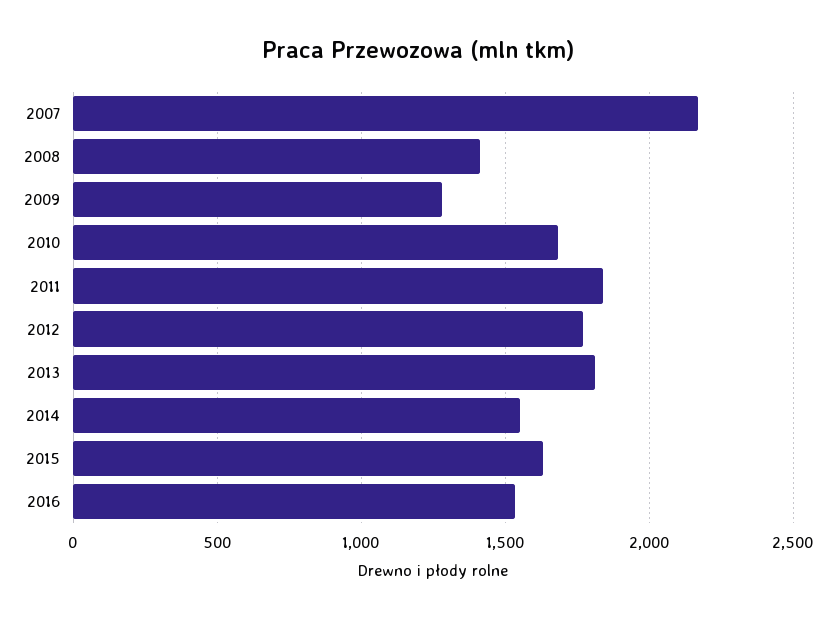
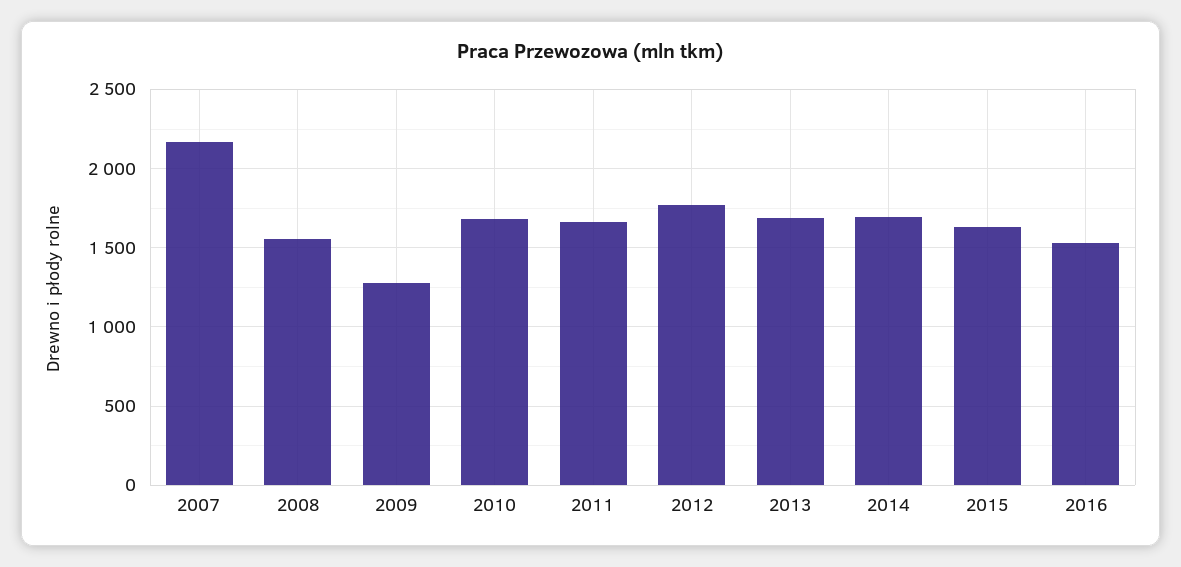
2008: 1400 -> 1550
2011: 1850 -> 1650
2013: 1800 -> 1700
2014: 1550 -> 1700

